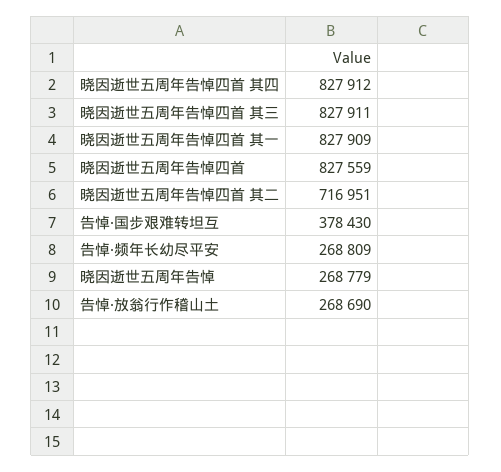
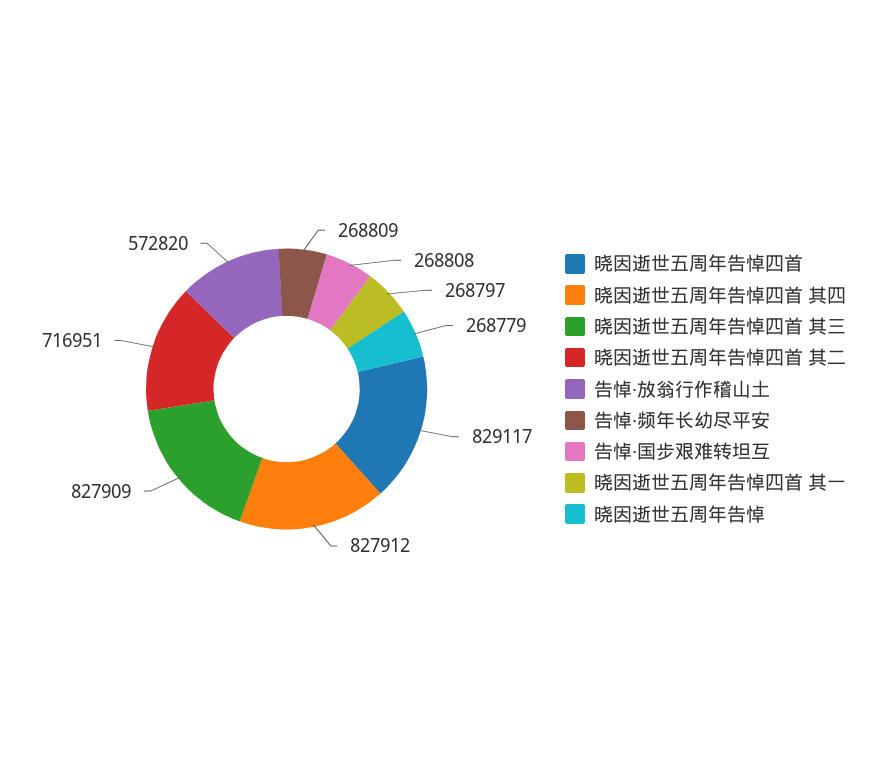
晓因逝世五周年告悼四首 其三: 827911 -> 827909
晓因逝世五周年告悼四首 其一: 827909 -> 268797
晓因逝世五周年告悼四首: 827559 -> 829117
告悼·国步艰难转坦互: 378430 -> 268808
告悼·放翁行作稽山土: 268690 -> 572820

